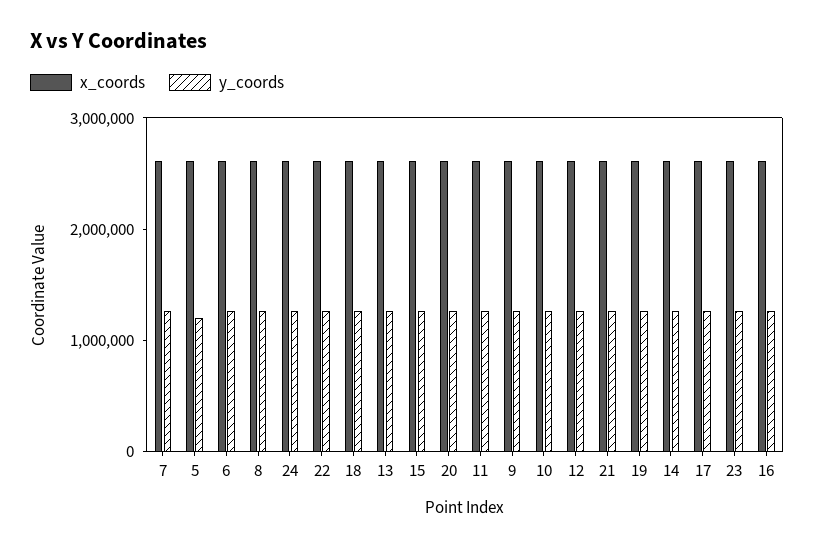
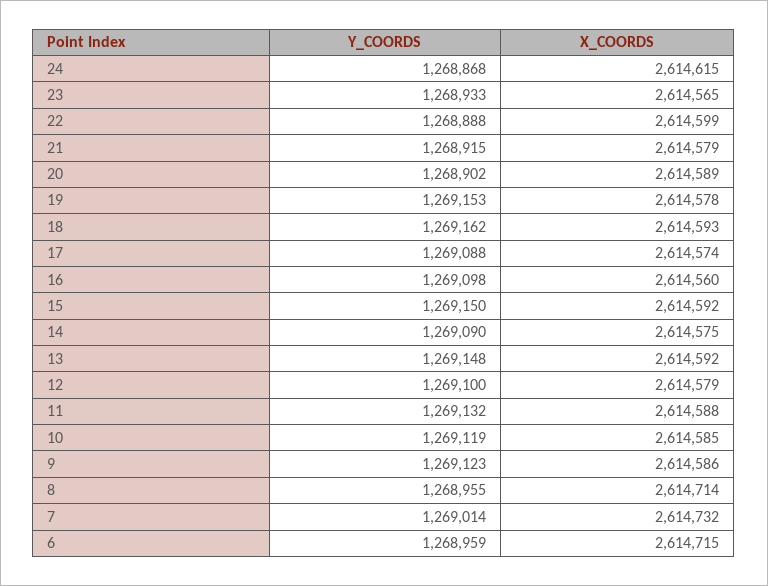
x_coords, 5: 2600000 -> none
y_coords, 5: 1200000 -> none

